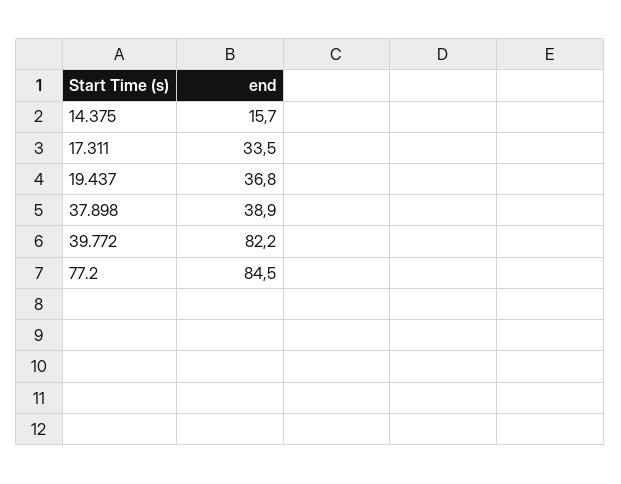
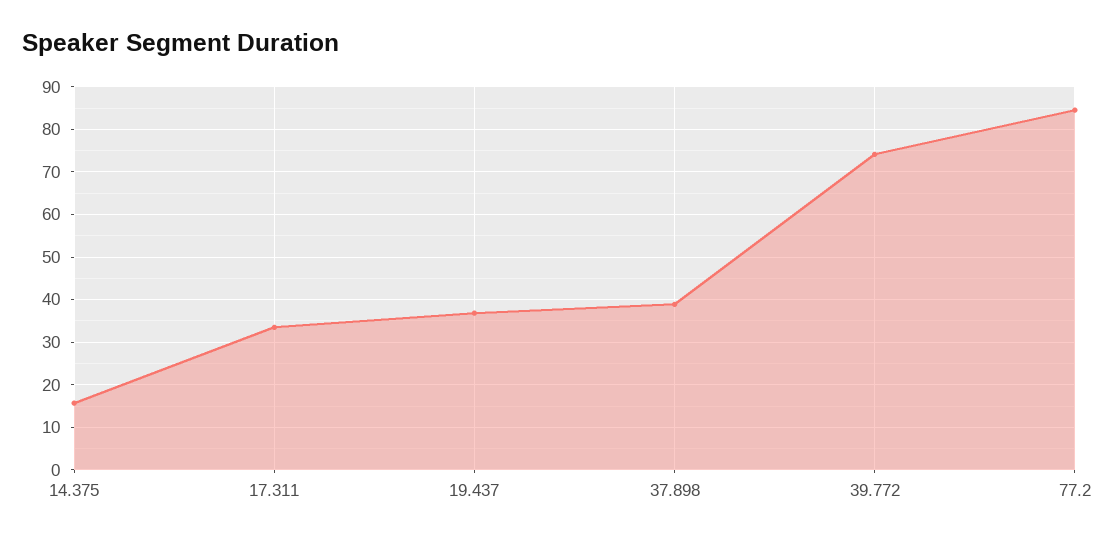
39.772: 82.2 -> 74

